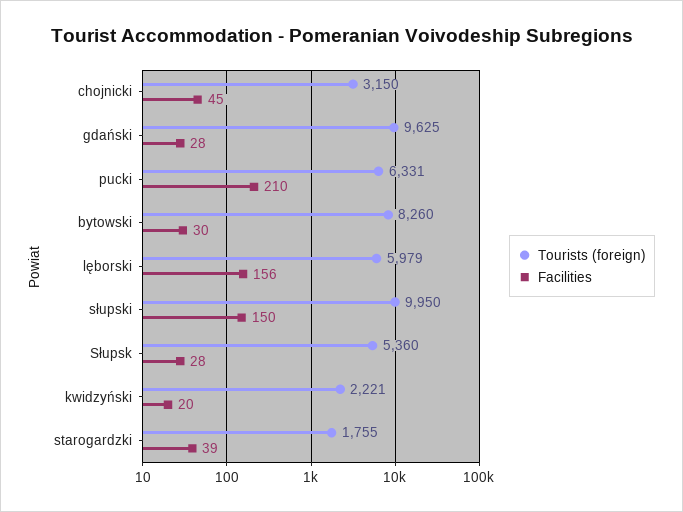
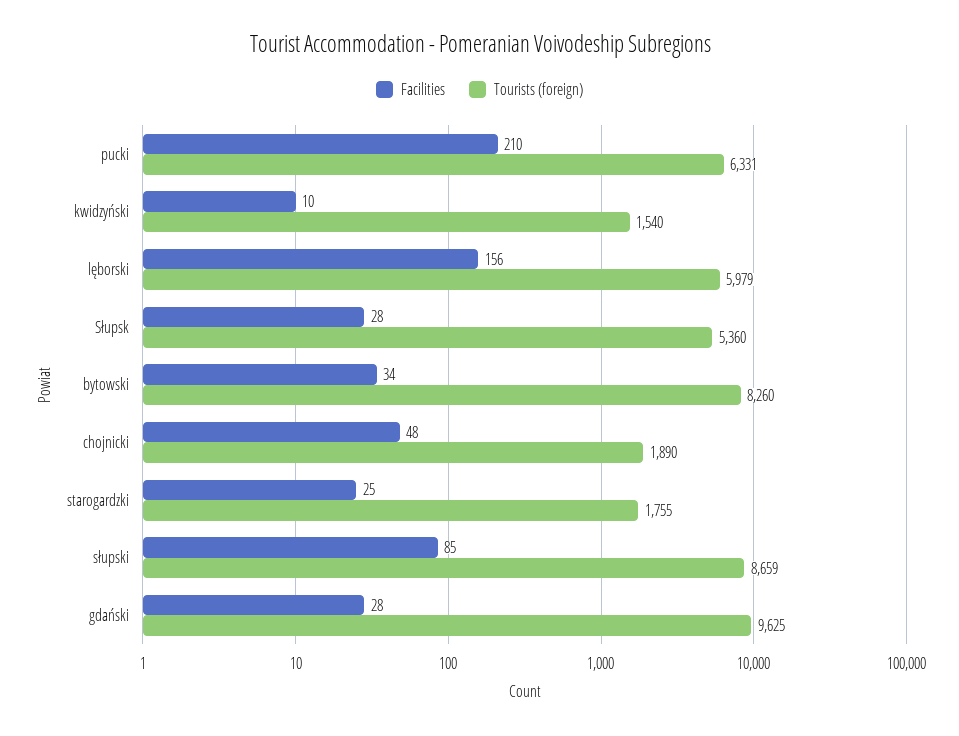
Tourists (foreign), chojnicki: 3150 -> 1890
Facilities, chojnicki: 45 -> 48
Facilities, bytowski: 30 -> 34
Tourists (foreign), słupski: 9950 -> 8659
Facilities, słupski: 150 -> 85
Tourists (foreign), kwidzyński: 2221 -> 1540
Facilities, kwidzyński: 20 -> 10
Facilities, starogardzki: 39 -> 25

